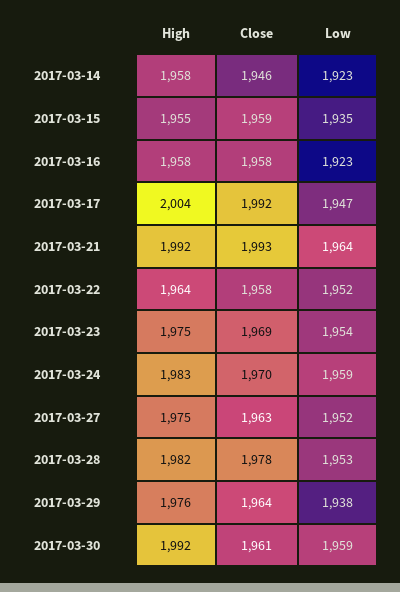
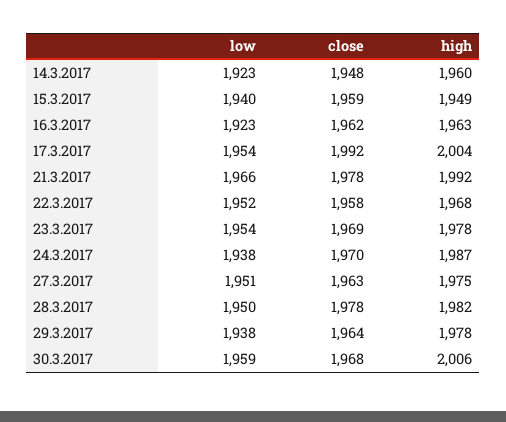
High, 2017-03-14: 1958 -> 1960
Close, 2017-03-14: 1946 -> 1948
High, 2017-03-15: 1955 -> 1949
Low, 2017-03-15: 1935 -> 1940
High, 2017-03-16: 1958 -> 1963
Close, 2017-03-16: 1958 -> 1962
Low, 2017-03-17: 1947 -> 1954
Close, 2017-03-21: 1993 -> 1978
Low, 2017-03-21: 1964 -> 1966
High, 2017-03-22: 1964 -> 1968
High, 2017-03-23: 1975 -> 1978
High, 2017-03-24: 1983 -> 1987
Low, 2017-03-24: 1959 -> 1938
Low, 2017-03-27: 1952 -> 1951
Low, 2017-03-28: 1953 -> 1950
High, 2017-03-29: 1976 -> 1978
High, 2017-03-30: 1992 -> 2006
Close, 2017-03-30: 1961 -> 1968

